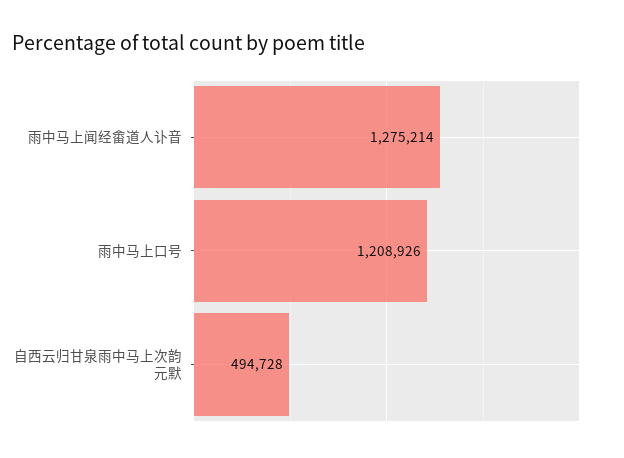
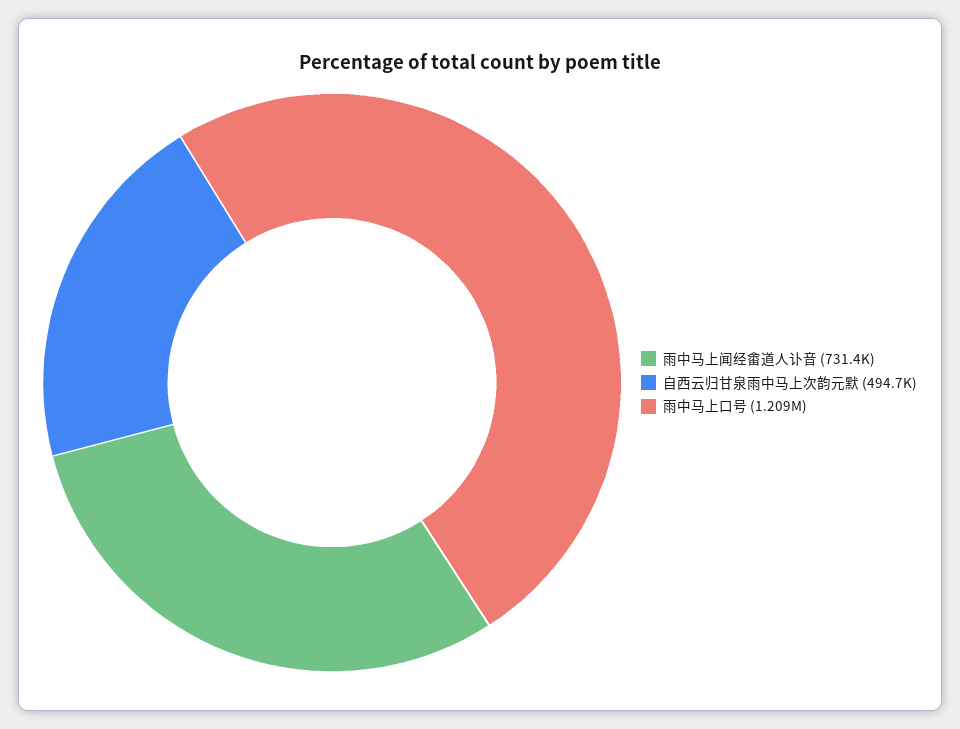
雨中马上闻经畬道人讣音: 1275214 -> 731400

